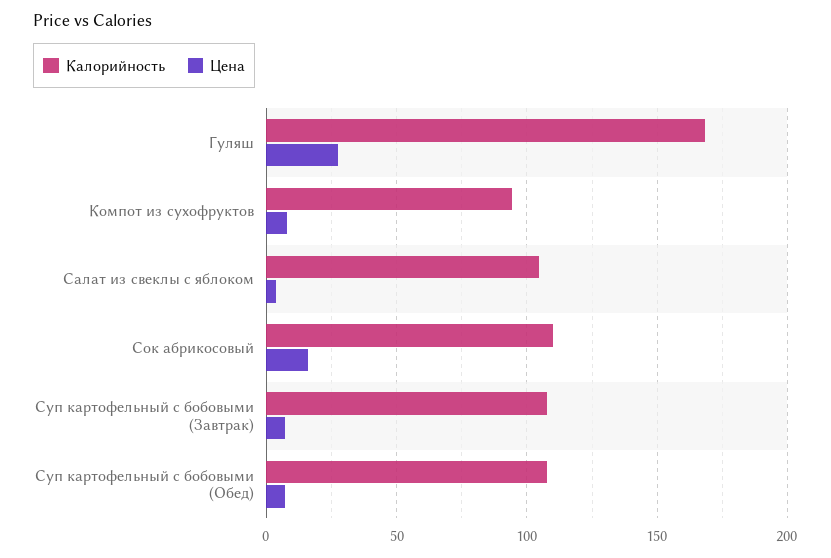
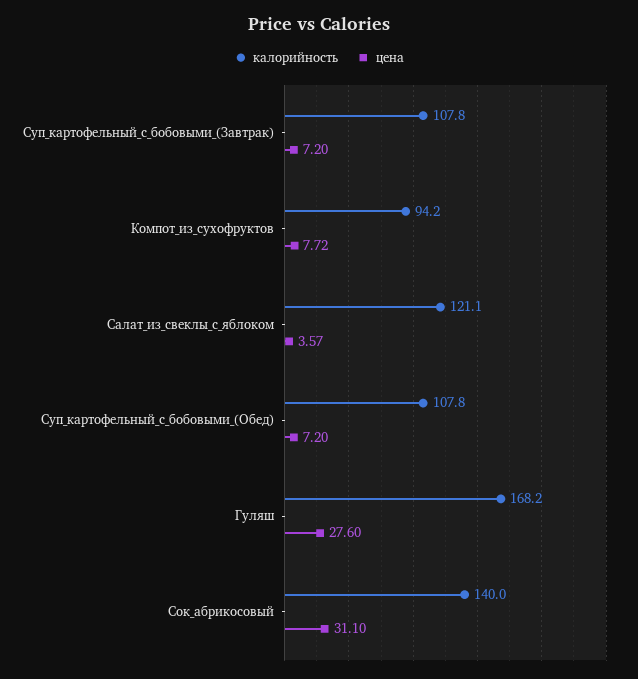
Калорийность, Салат из свеклы с яблоком: 105 -> 121.1
Калорийность, Сок абрикосовый: 110 -> 140
Цена, Сок абрикосовый: 15 -> 31.1

